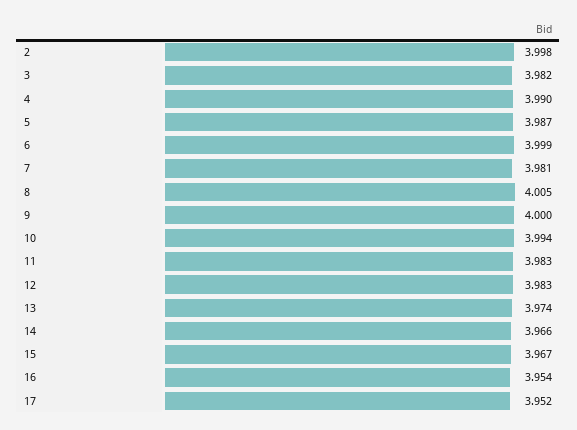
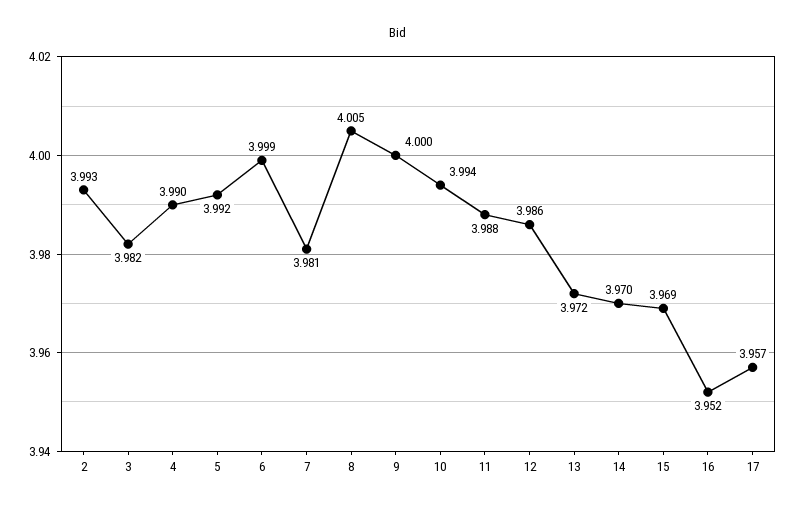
2: 3.998 -> 3.993
5: 3.987 -> 3.992
11: 3.983 -> 3.988
12: 3.983 -> 3.986
13: 3.974 -> 3.972
14: 3.966 -> 3.97
15: 3.967 -> 3.969
16: 3.954 -> 3.952
17: 3.952 -> 3.957

